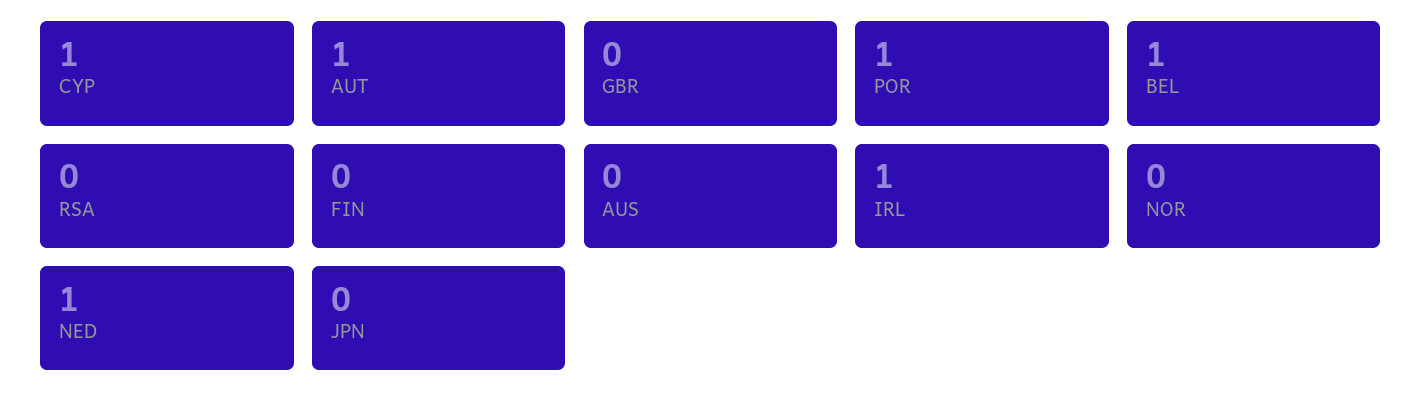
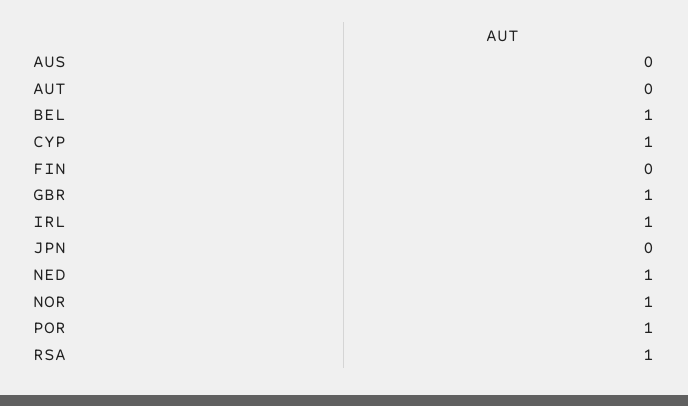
AUT: 1 -> 0
GBR: 0 -> 1
RSA: 0 -> 1
NOR: 0 -> 1

